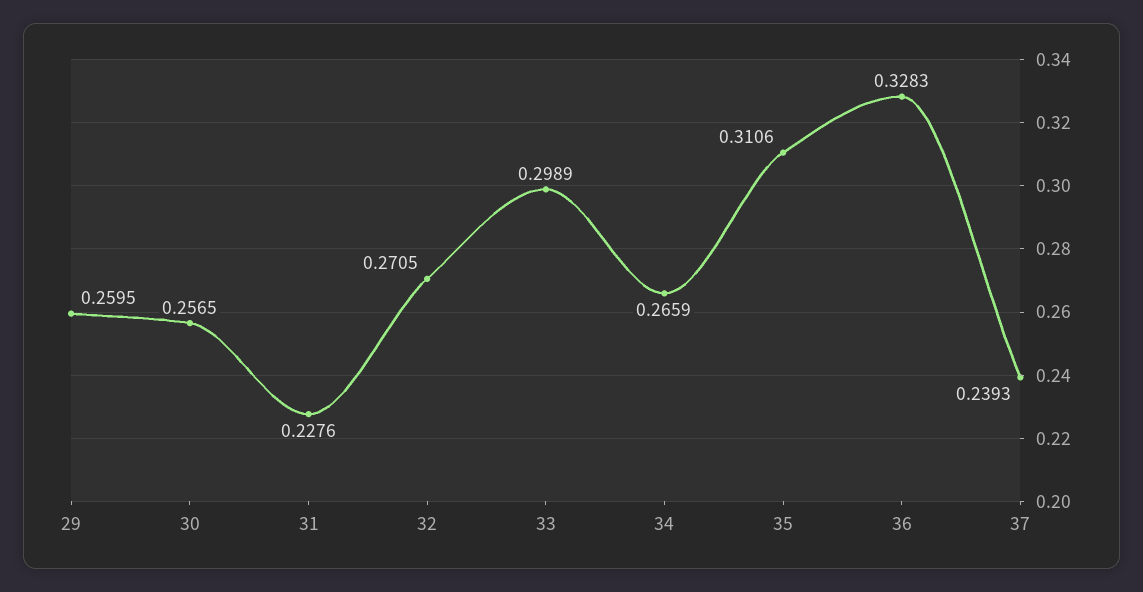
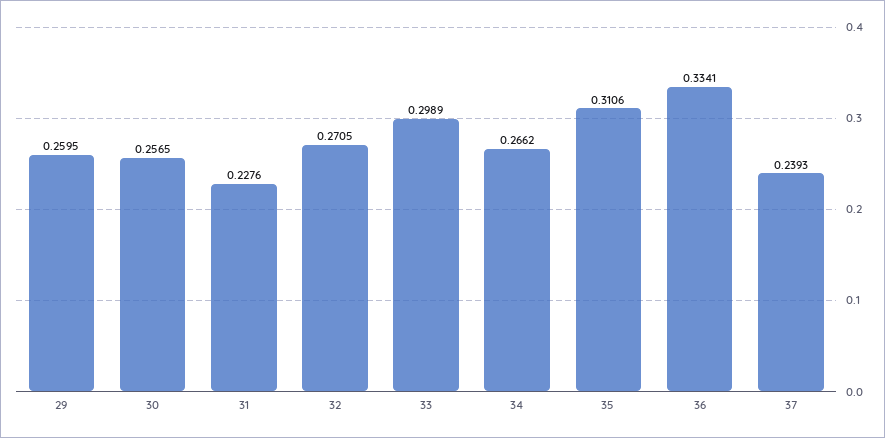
34: 0.2659 -> 0.2662
36: 0.3283 -> 0.3341

